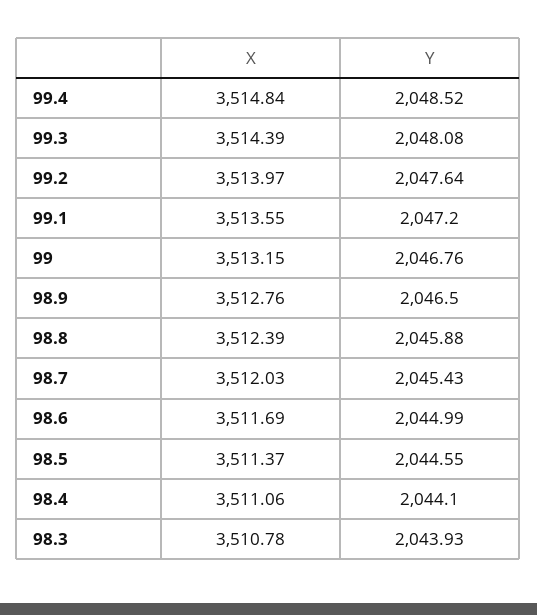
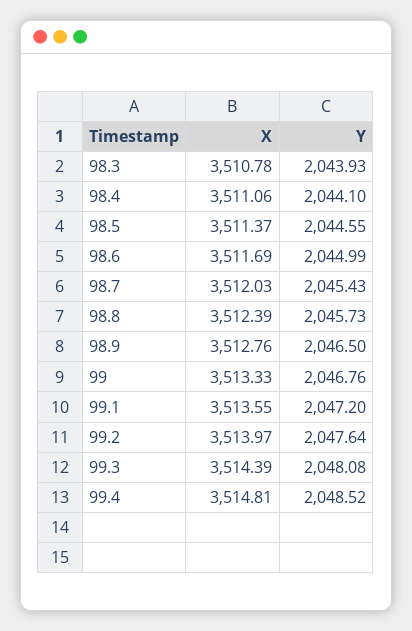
X, 99.4: 3514.84 -> 3514.81
X, 99: 3513.15 -> 3513.33
Y, 98.8: 2045.88 -> 2045.73

